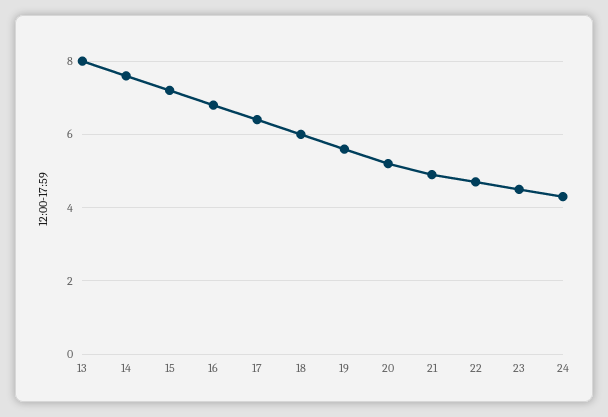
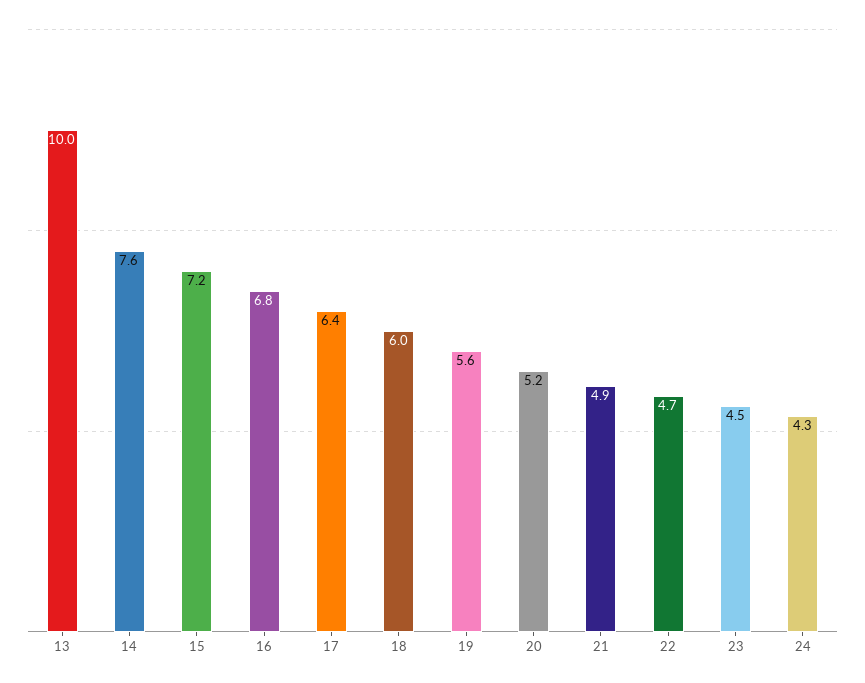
13: 8 -> 10

